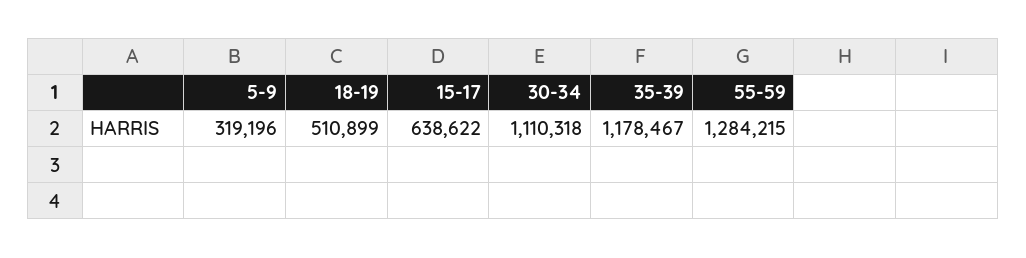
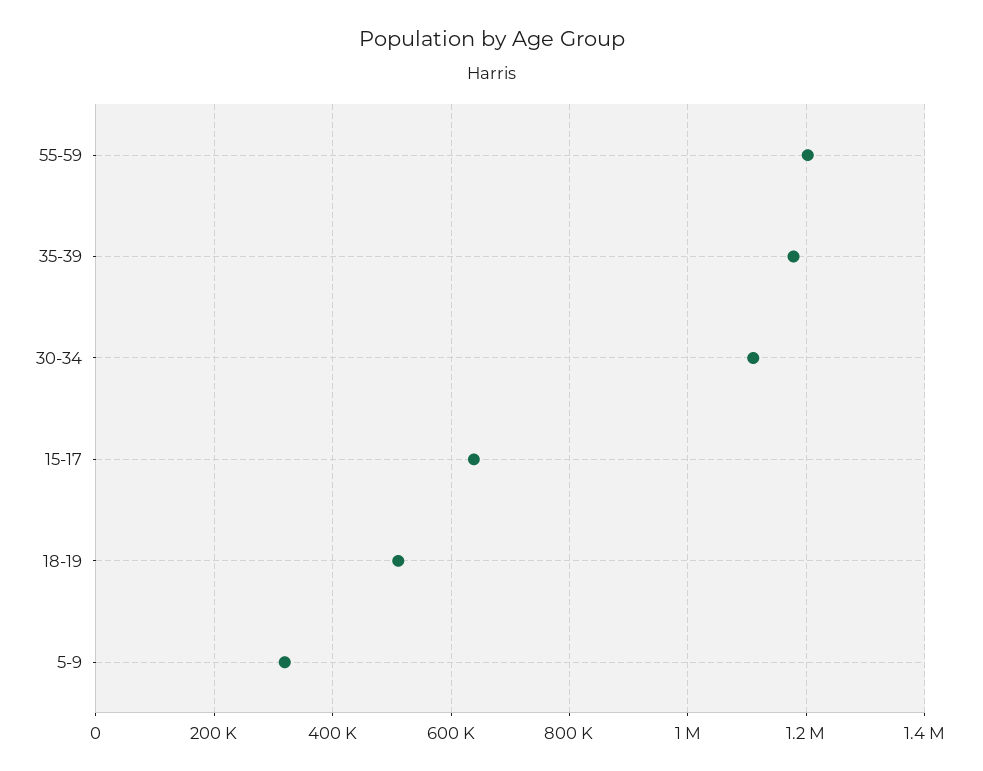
55-59: 1284215 -> 1200000

